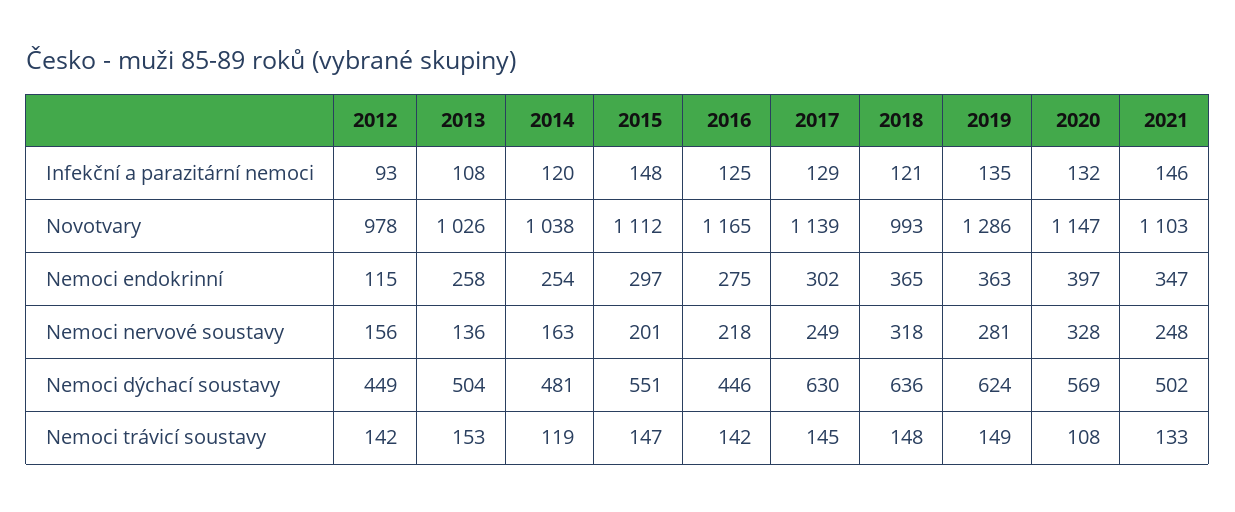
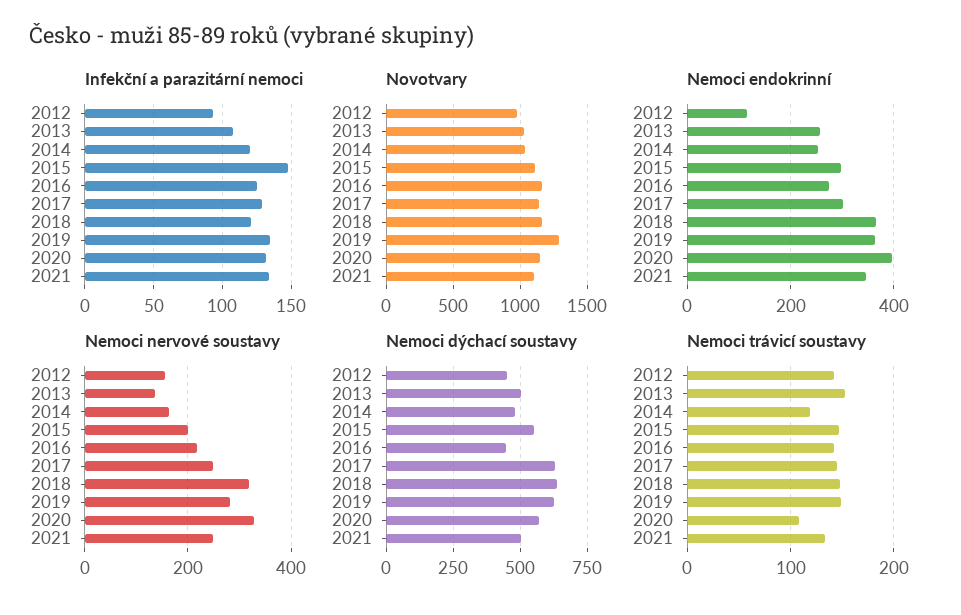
Infekční a parazitární nemoci, 2021: 146 -> 135
Novotvary, 2018: 993 -> 1150

